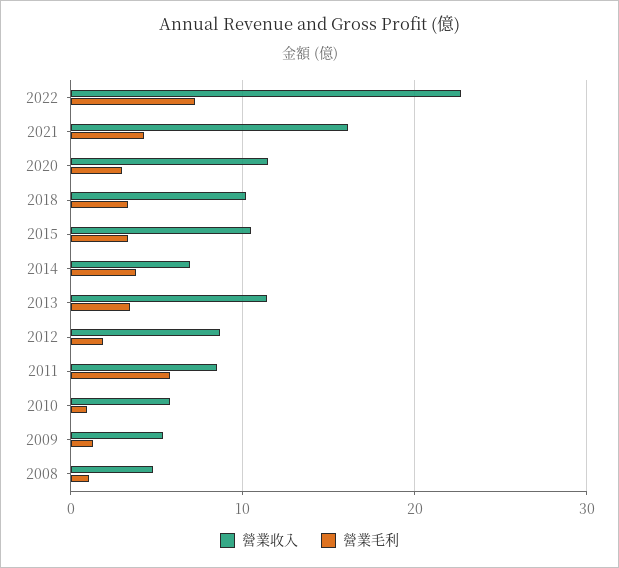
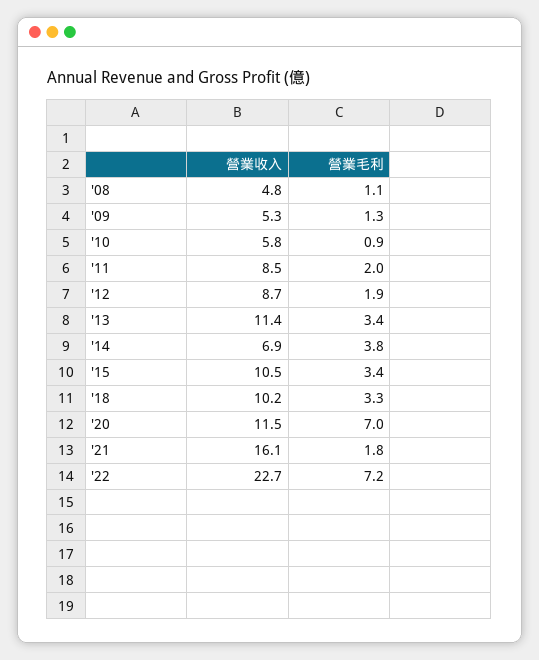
營業毛利, 2021: 4 -> 1.8
營業毛利, 2020: 3 -> 7
營業毛利, 2011: 6 -> 2

